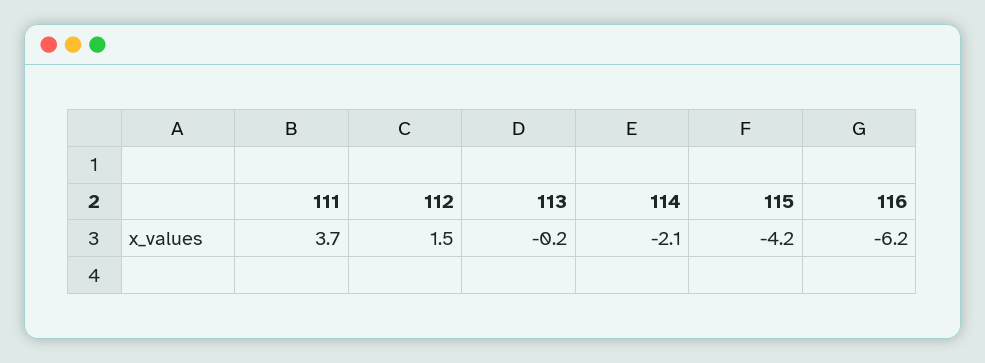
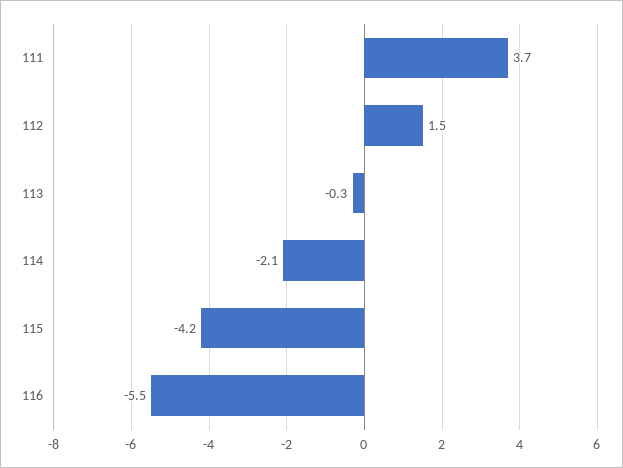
113: -0.2 -> -0.3
116: -6.2 -> -5.5

